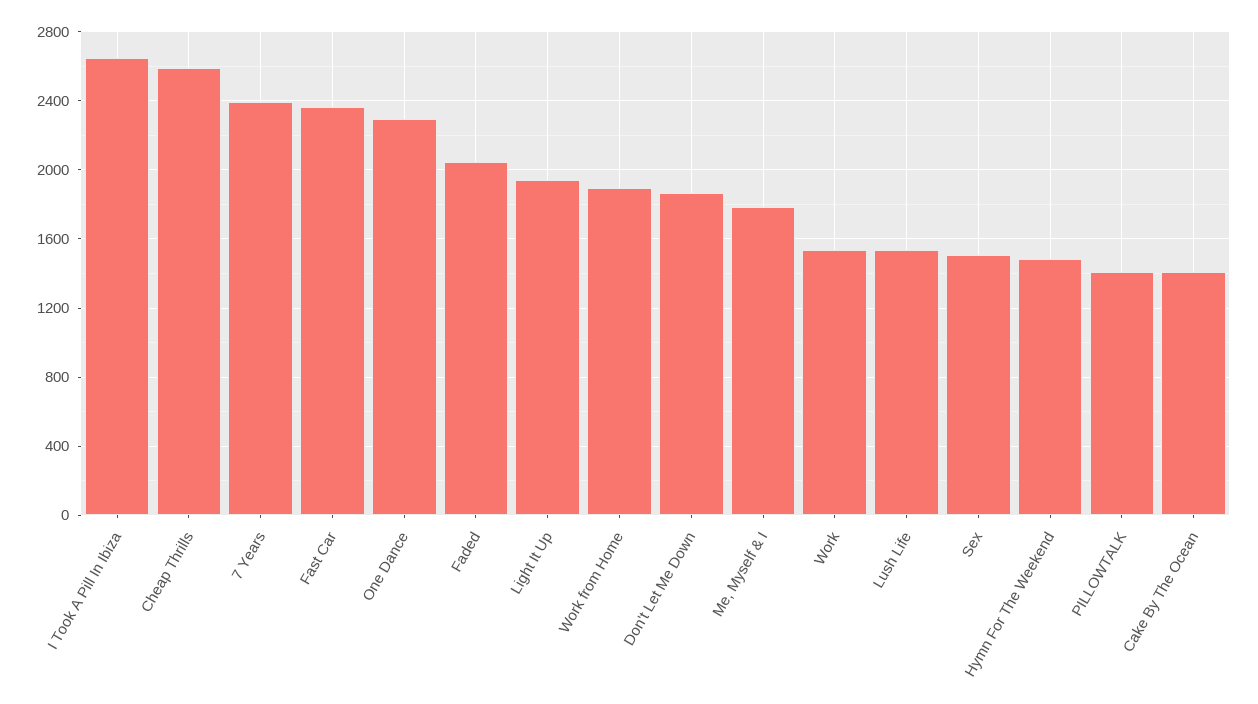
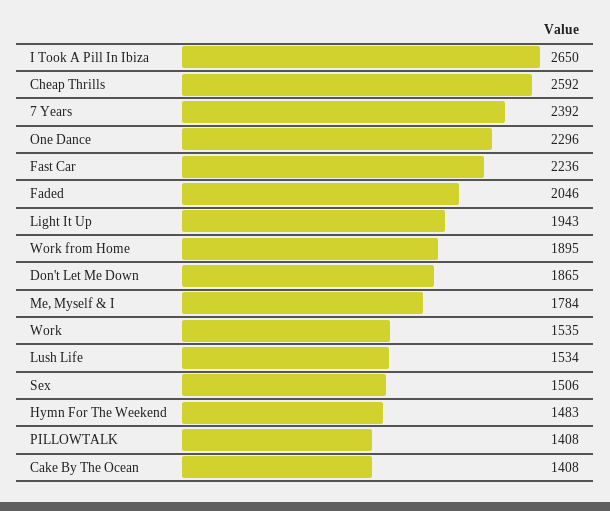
Fast Car: 2350 -> 2236

